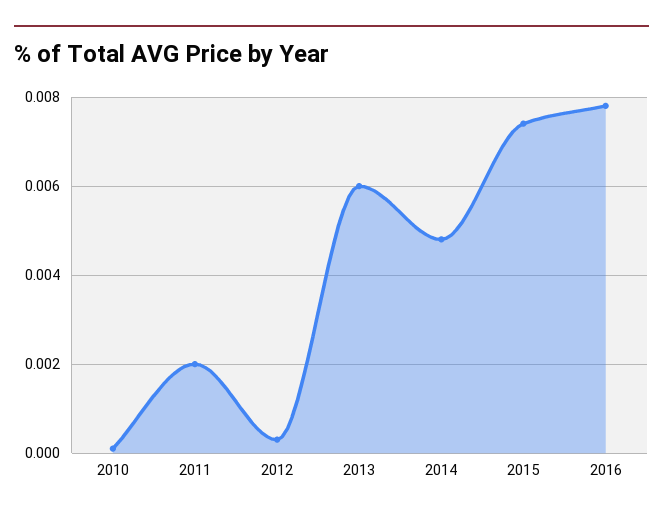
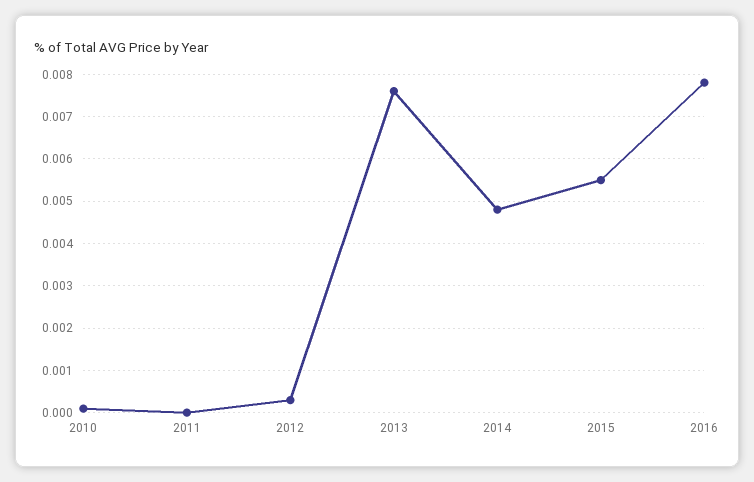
2011: 0.002 -> 0
2013: 0.006 -> 0.0075
2015: 0.0075 -> 0.0055

